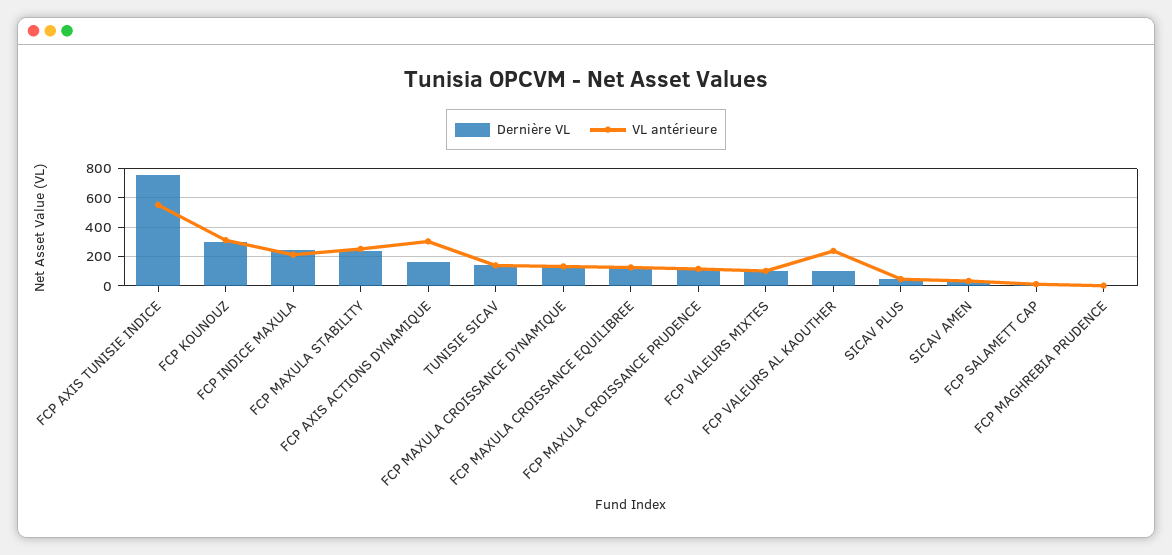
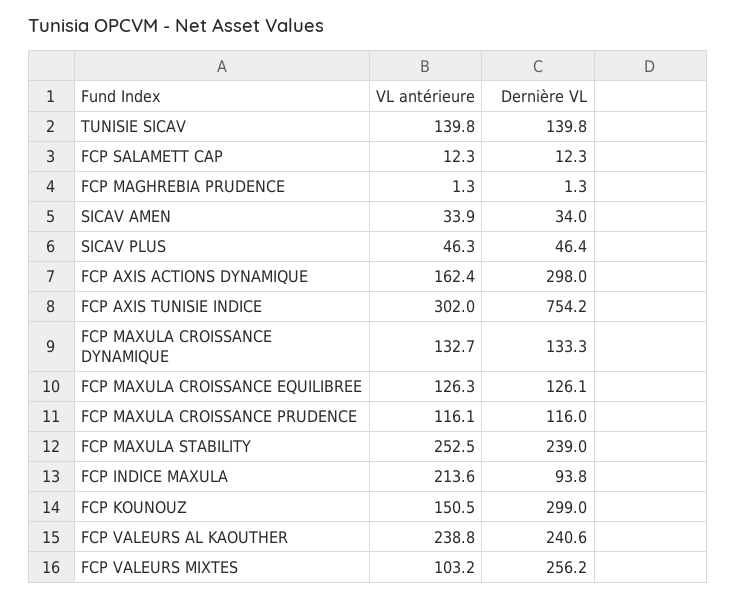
VL antérieure, FCP AXIS TUNISIE INDICE: 550 -> 302
VL antérieure, FCP KOUNOUZ: 300 -> 150.5
Dernière VL, FCP INDICE MAXULA: 250 -> 93.8
Dernière VL, FCP AXIS ACTIONS DYNAMIQUE: 150 -> 298
VL antérieure, FCP AXIS ACTIONS DYNAMIQUE: 300 -> 162.4
Dernière VL, FCP VALEURS MIXTES: 100 -> 256.2
Dernière VL, FCP VALEURS AL KAOUTHER: 100 -> 240.6

